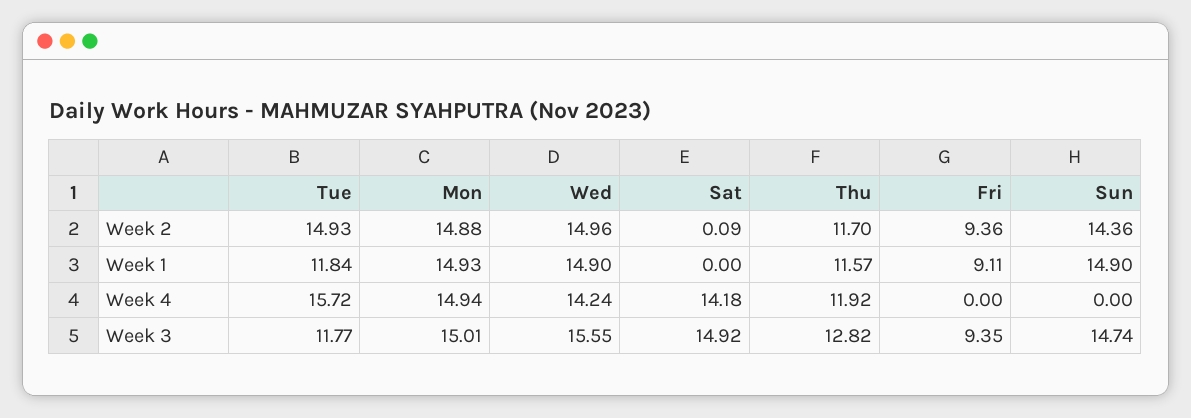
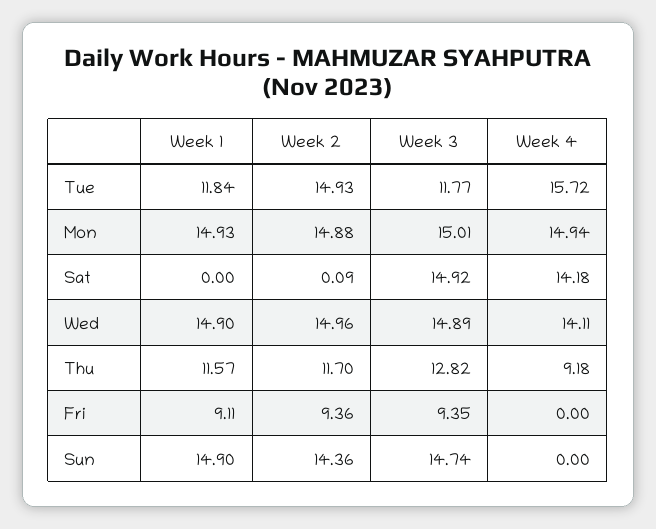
Wed, Week 4: 14.24 -> 14.11
Thu, Week 4: 11.92 -> 9.18
Wed, Week 3: 15.55 -> 14.89

